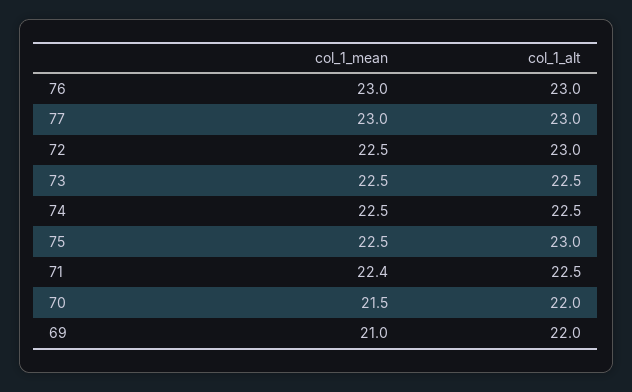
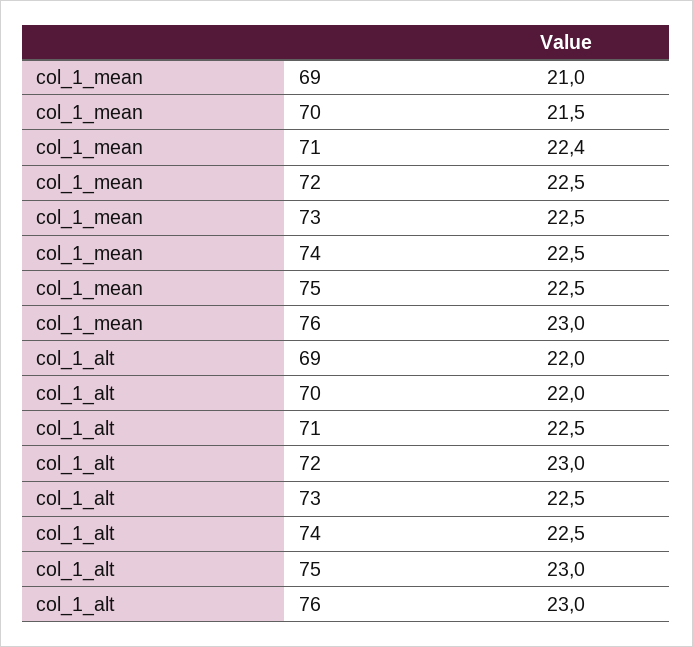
col_1_mean, 77: 23 -> none
col_1_alt, 77: 23 -> none

